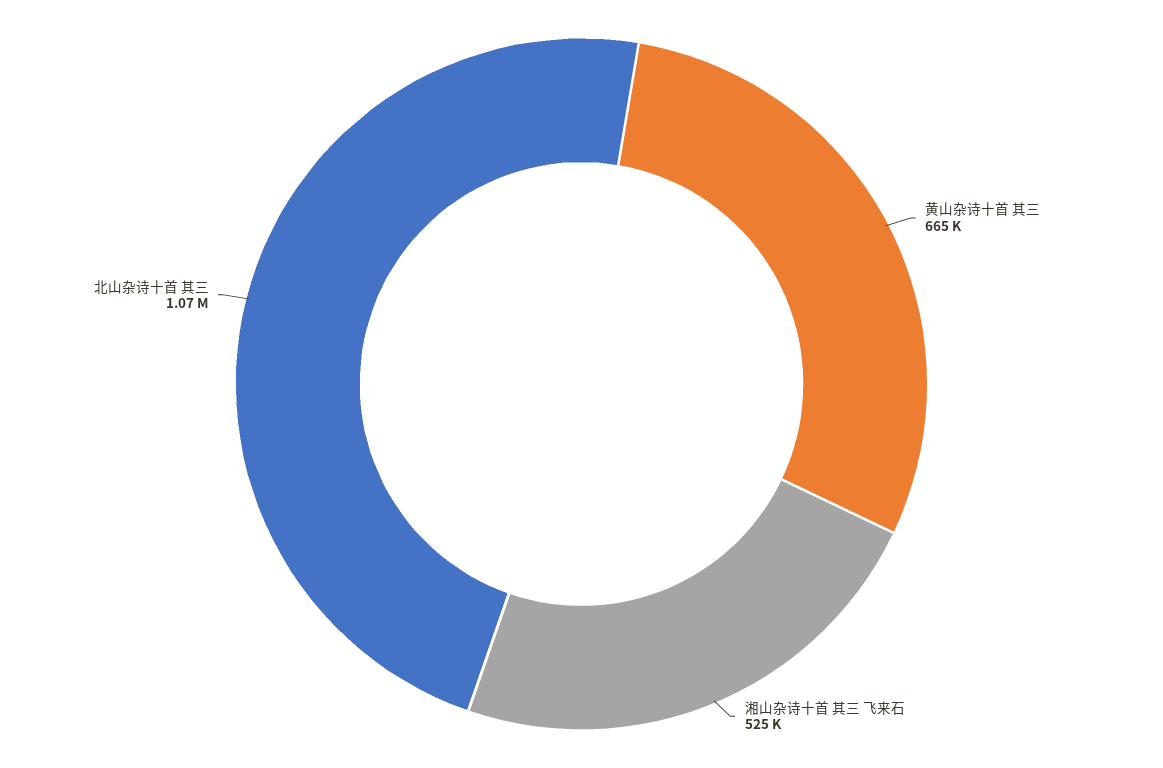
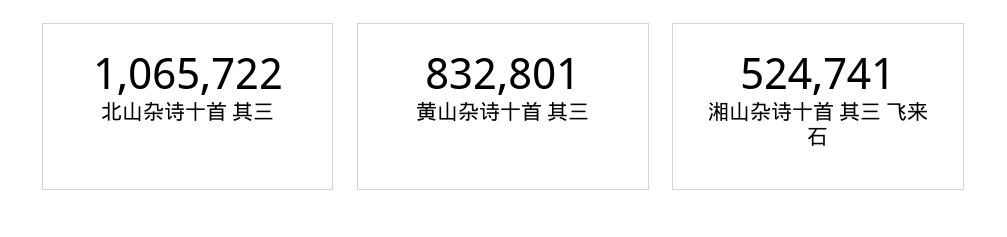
黄山杂诗十首 其三: 665000 -> 832801

